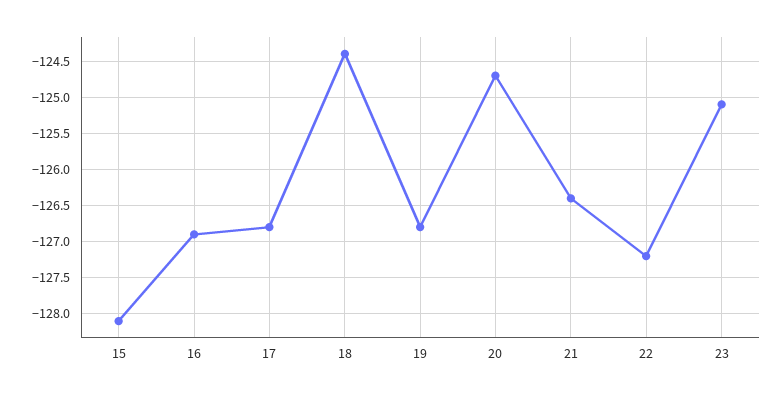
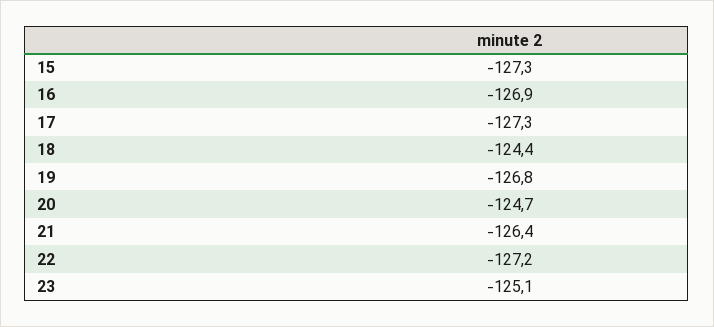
15: -128.1 -> -127.3
17: -126.8 -> -127.3

